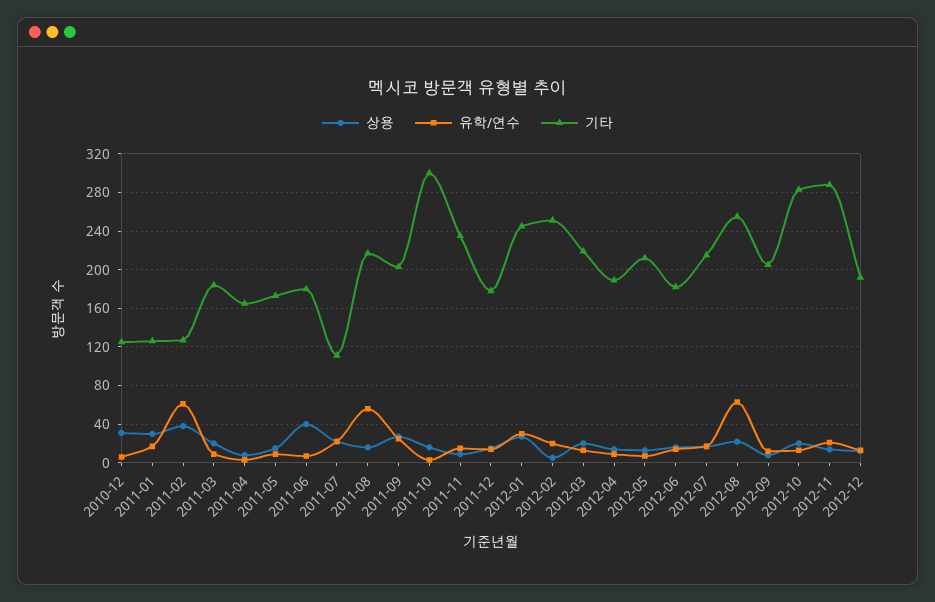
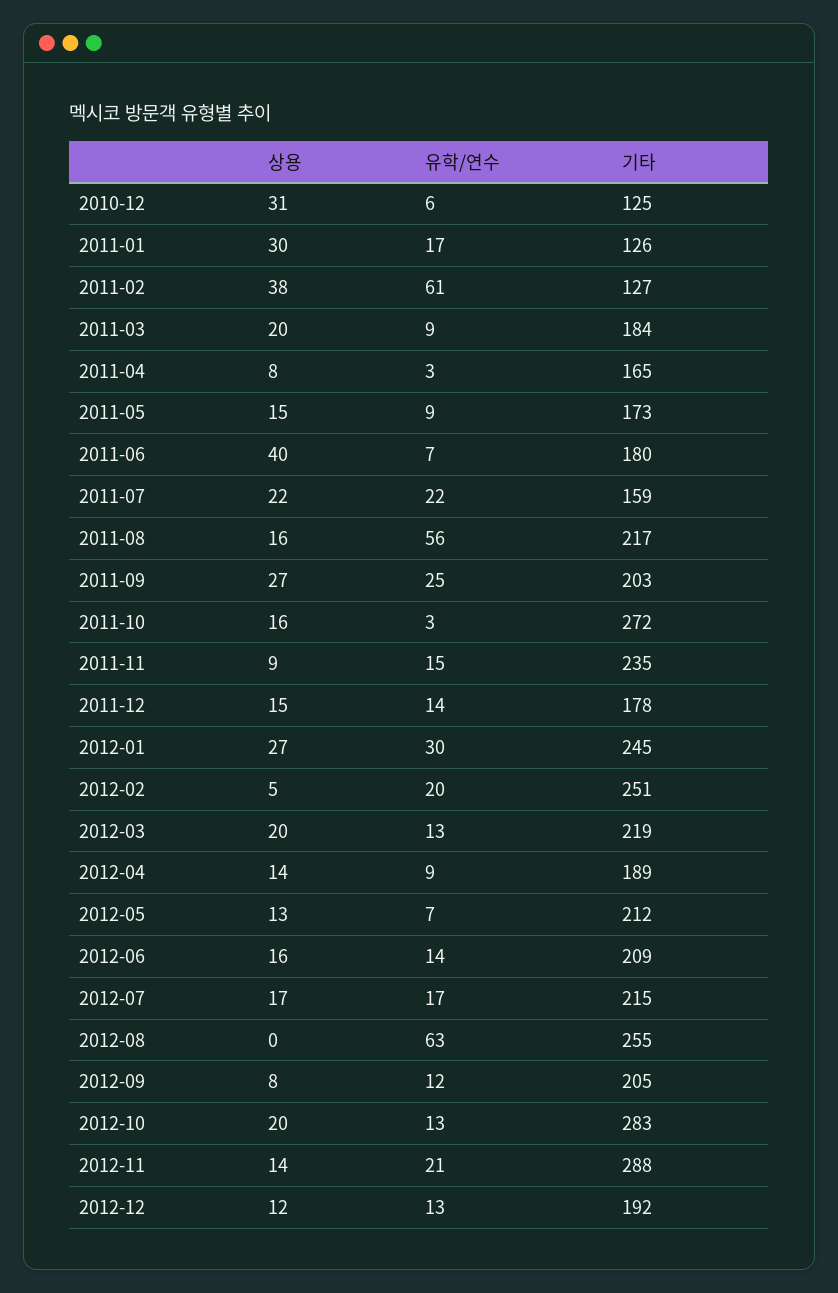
기타, 2011-07: 110 -> 159
기타, 2011-10: 300 -> 272
기타, 2012-06: 180 -> 209
상용, 2012-08: 20 -> 0

